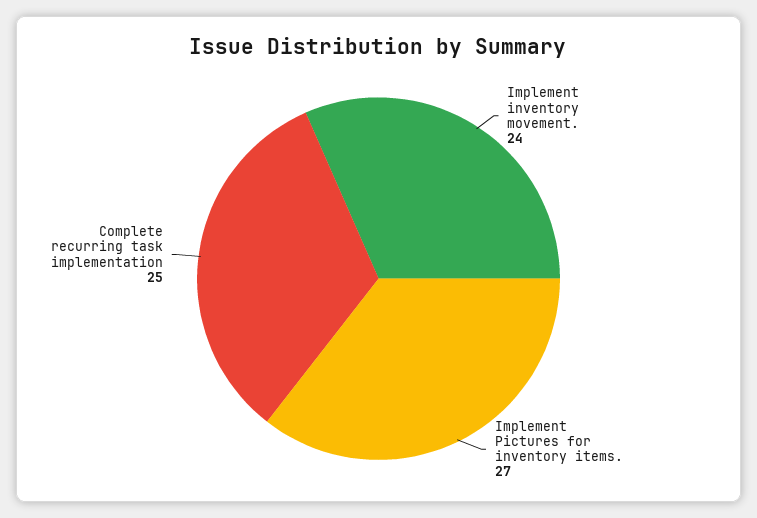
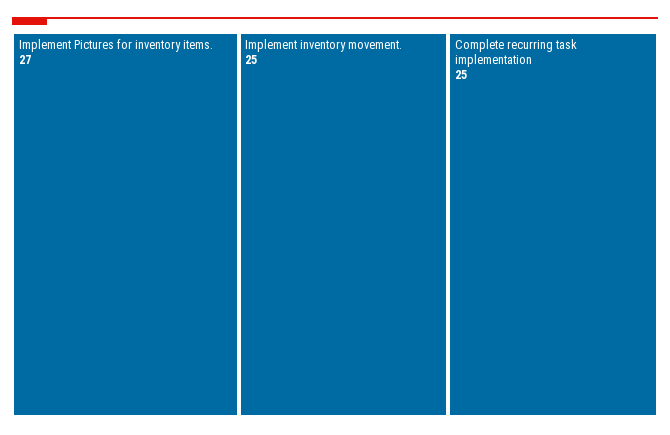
Implement inventory movement.: 24 -> 25

